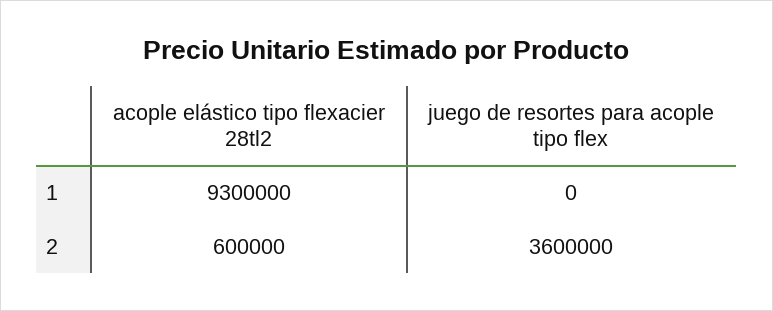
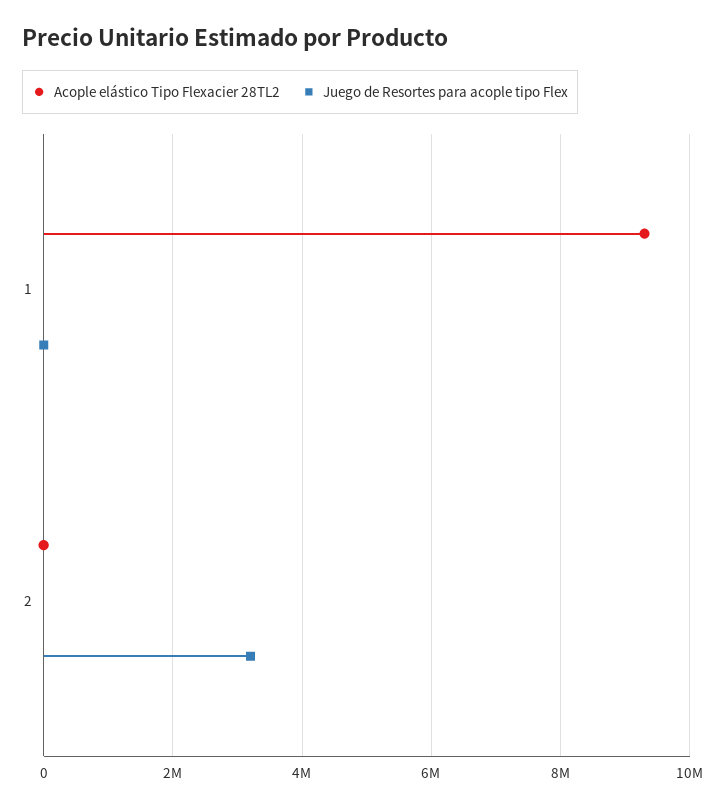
acople elástico tipo flexacier 28tl2, 2: 600000 -> 0
juego de resortes para acople tipo flex, 2: 3600000 -> 3200000

